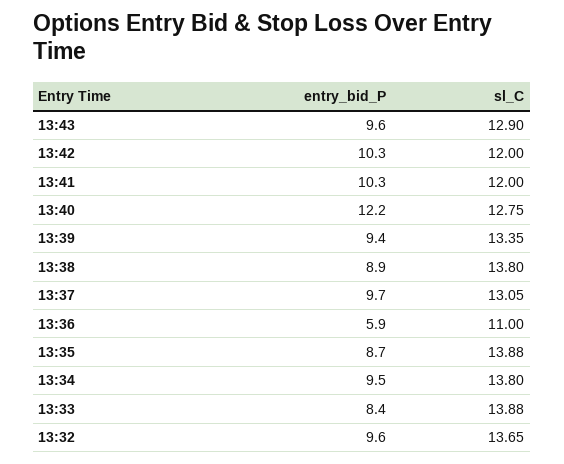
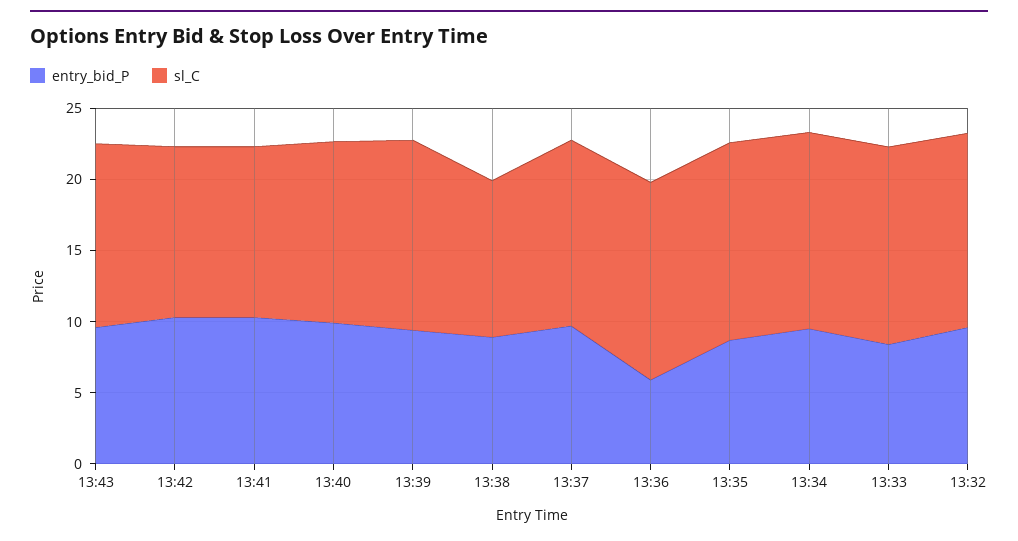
entry_bid_P, 13:40: 12.2 -> 10
sl_C, 13:38: 13.8 -> 11
sl_C, 13:36: 11 -> 14

